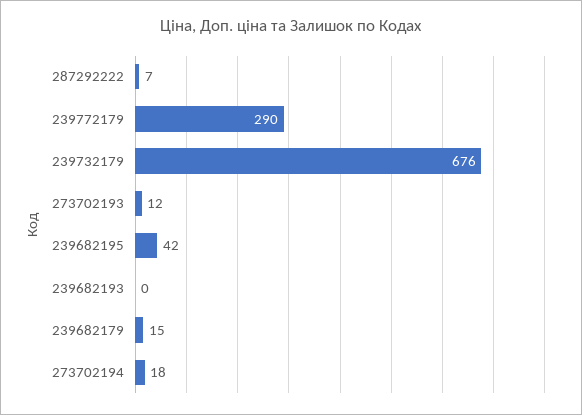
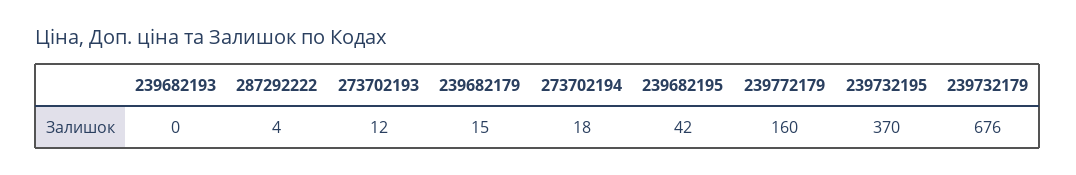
287292222: 7 -> 4
239772179: 290 -> 160
239732195: none -> 370

